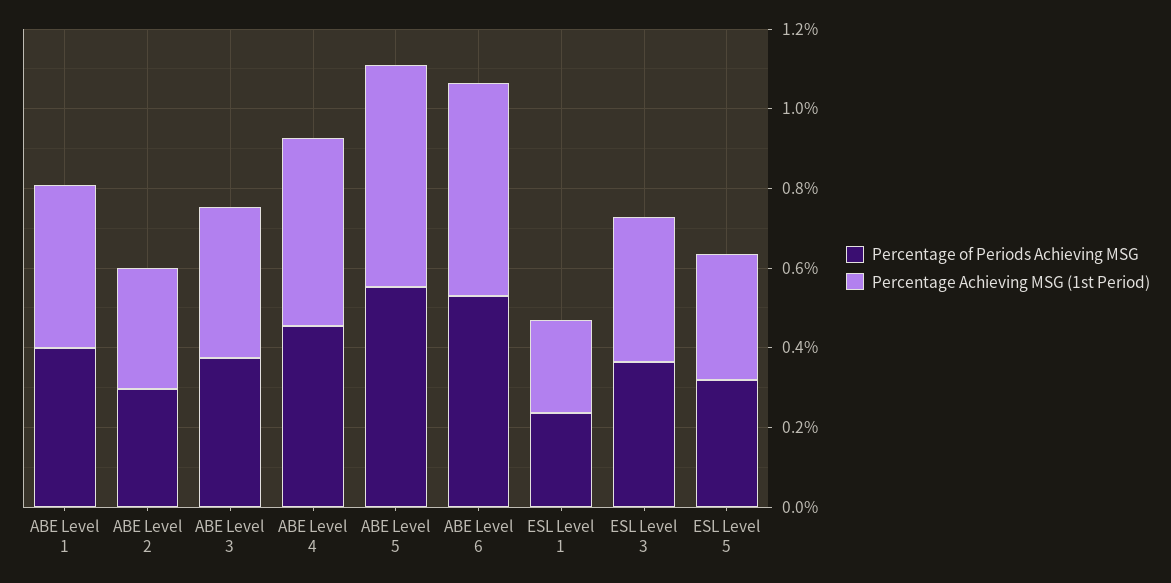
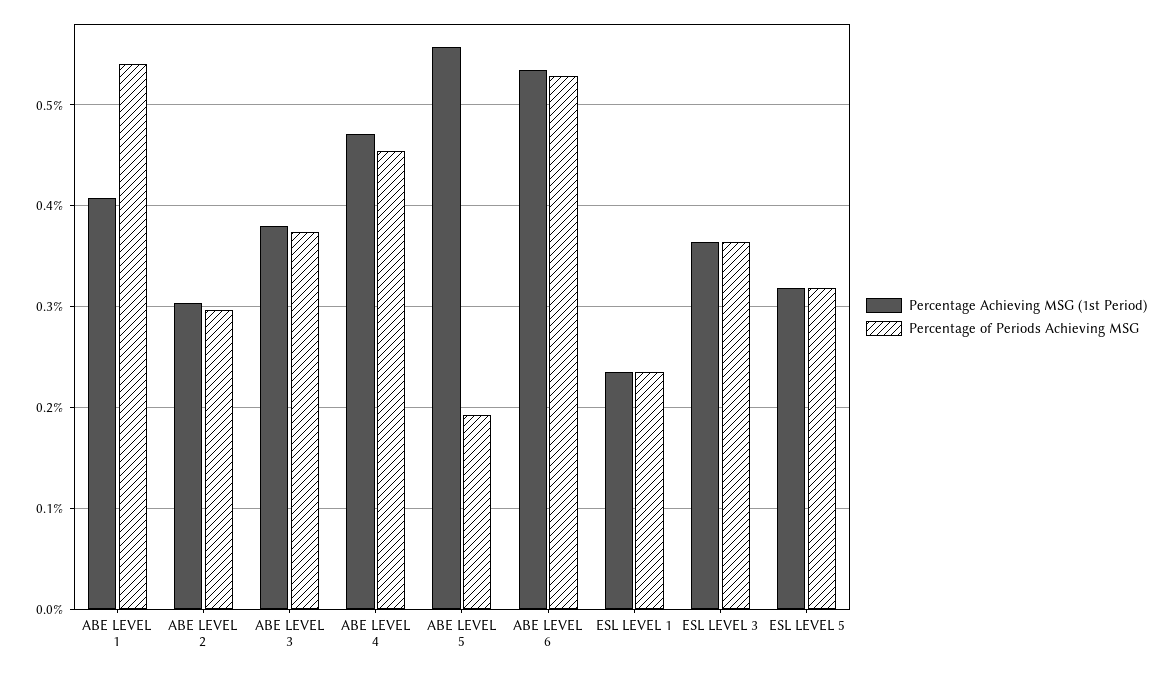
Percentage of Periods Achieving MSG, ABE Level 1: 0.4 -> 0.54
Percentage of Periods Achieving MSG, ABE Level 5: 0.55 -> 0.19

